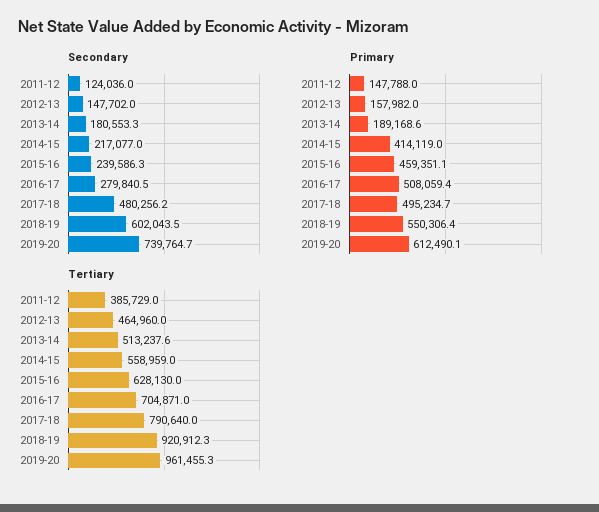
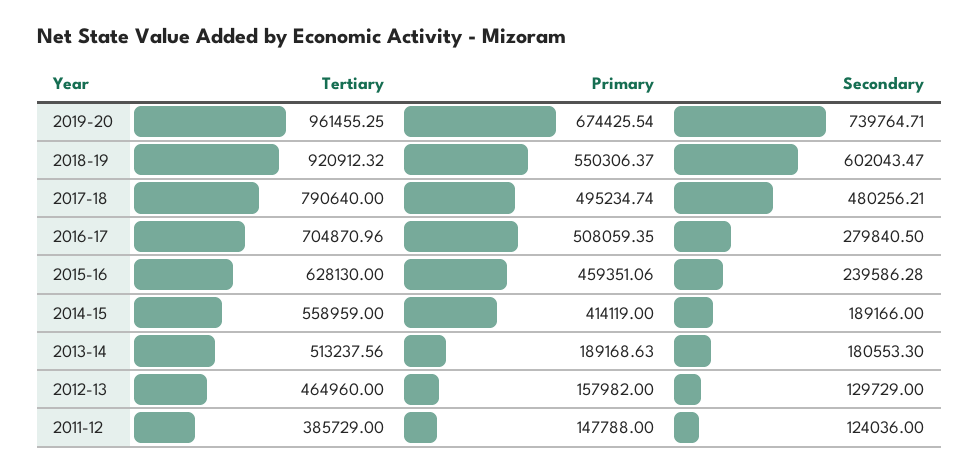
Secondary, 2012-13: 147702 -> 129729
Secondary, 2014-15: 217077 -> 189166
Primary, 2019-20: 612490.1 -> 674425.54

